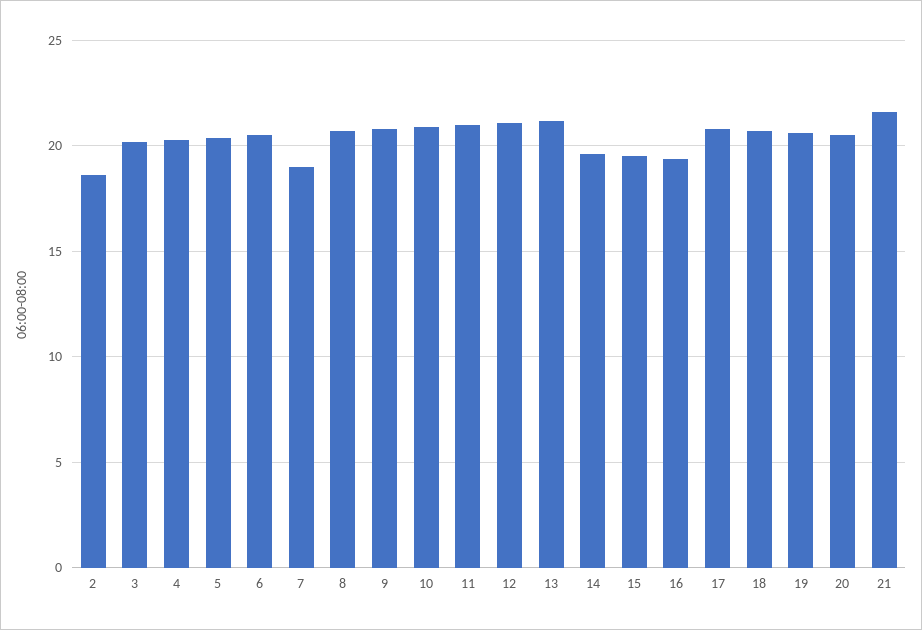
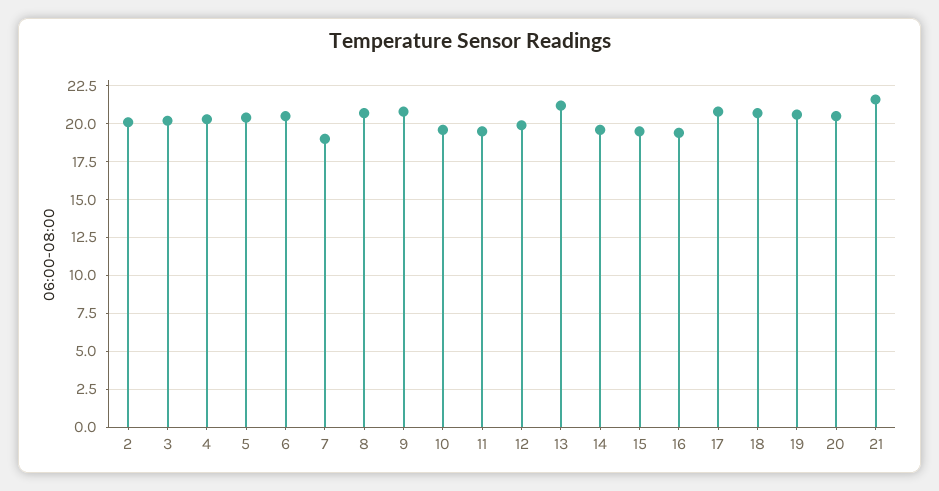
2: 18.5 -> 20
10: 21 -> 19.5
11: 21 -> 19.5
12: 21 -> 20

